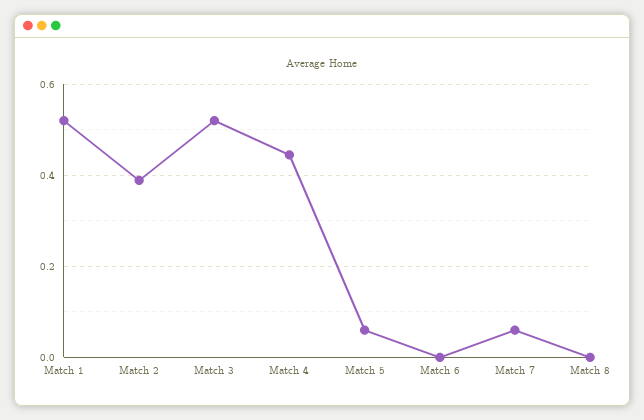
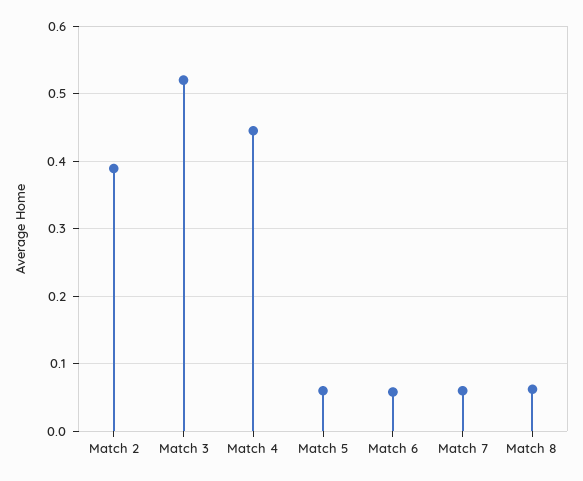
Match 1: 0.52 -> none
Match 6: 0 -> 0.06
Match 8: 0 -> 0.06

